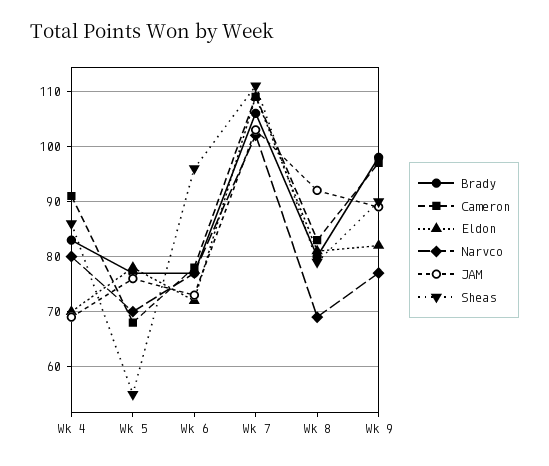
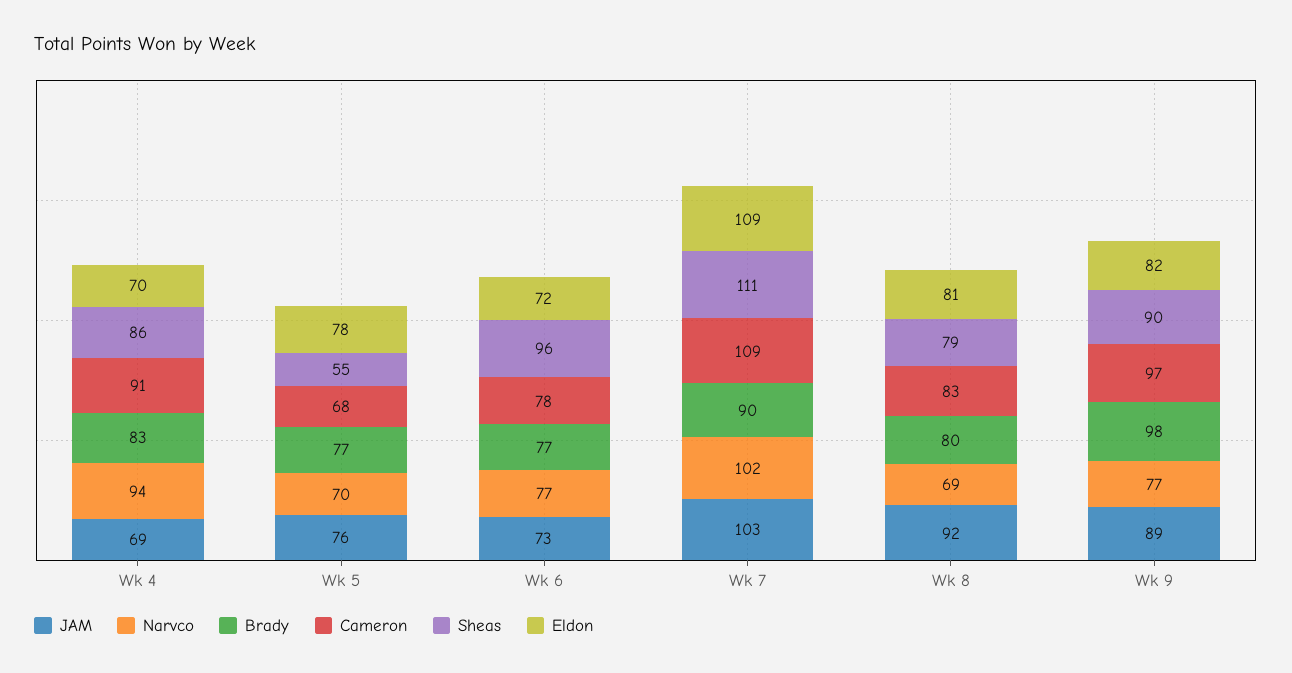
Narvco, Wk 4: 80 -> 94
Brady, Wk 7: 105 -> 90

